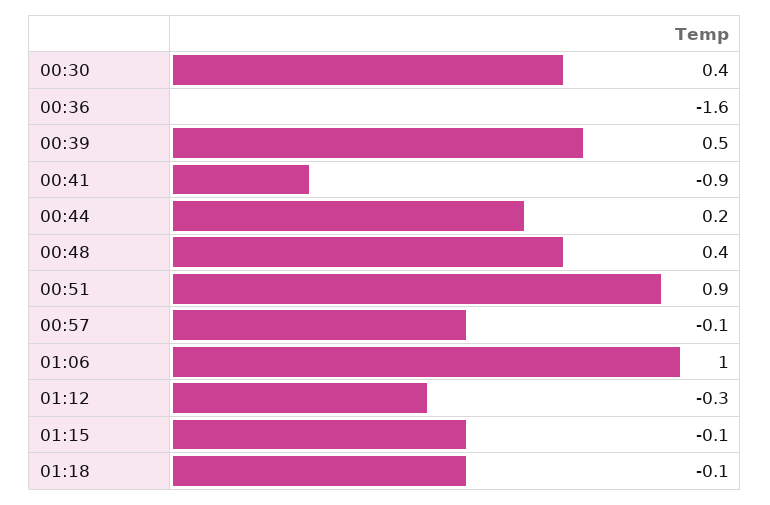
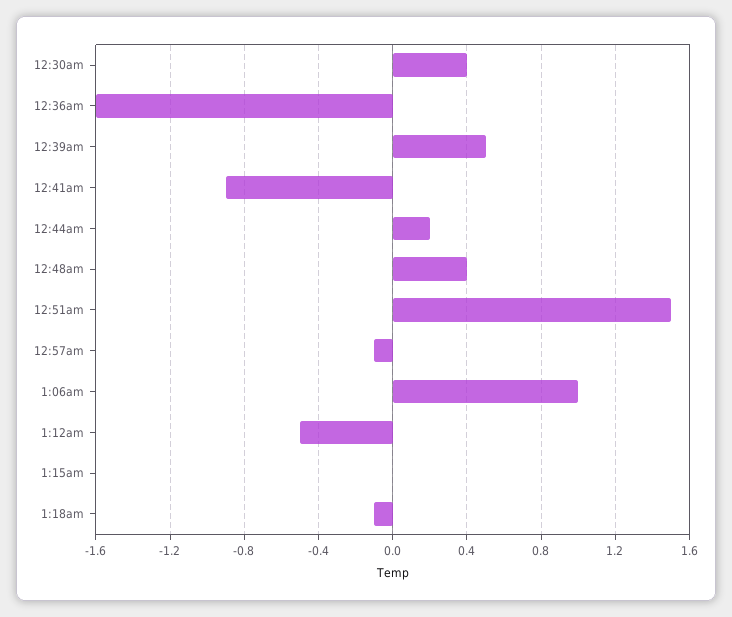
00:51: 0.9 -> 1.5
01:12: -0.3 -> -0.5
01:15: -0.1 -> 0

